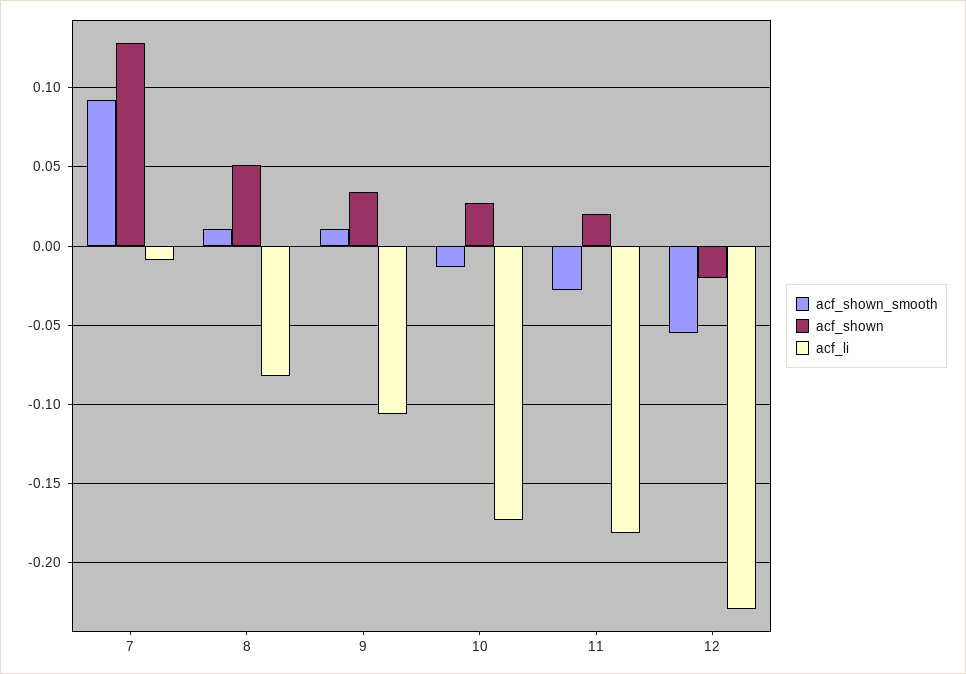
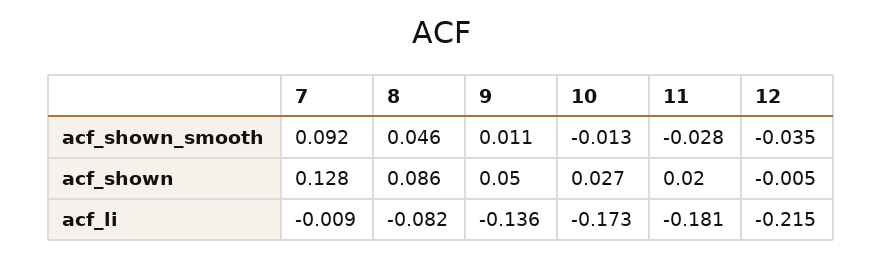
acf_shown_smooth, 8: 0.01 -> 0.046
acf_shown, 8: 0.05 -> 0.086
acf_shown, 9: 0.035 -> 0.05
acf_li, 9: -0.105 -> -0.136
acf_shown_smooth, 12: -0.055 -> -0.035
acf_shown, 12: -0.02 -> -0.005
acf_li, 12: -0.23 -> -0.215

